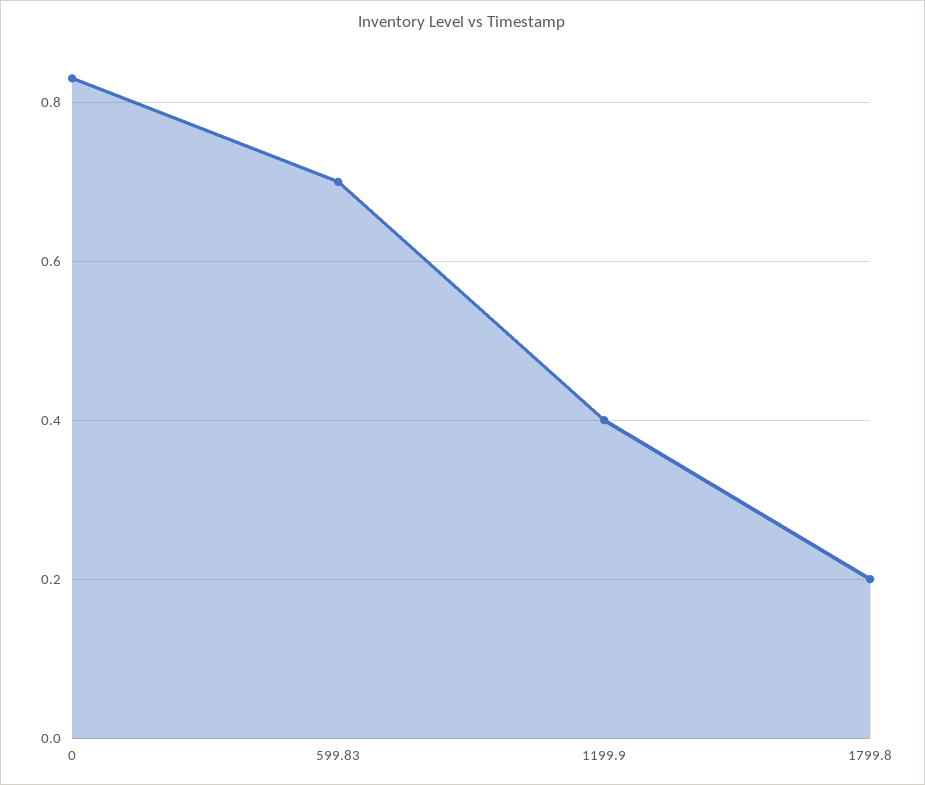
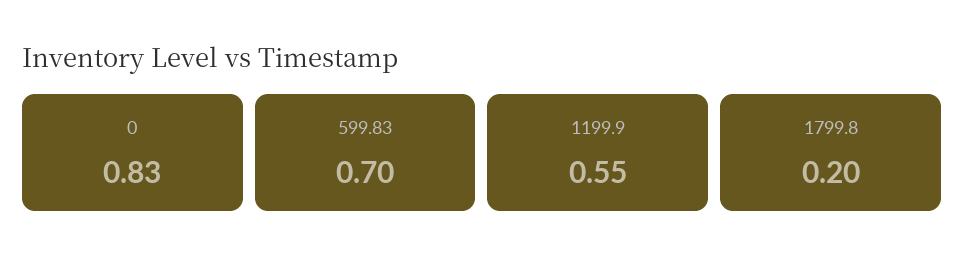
1199.9: 0.4 -> 0.55

